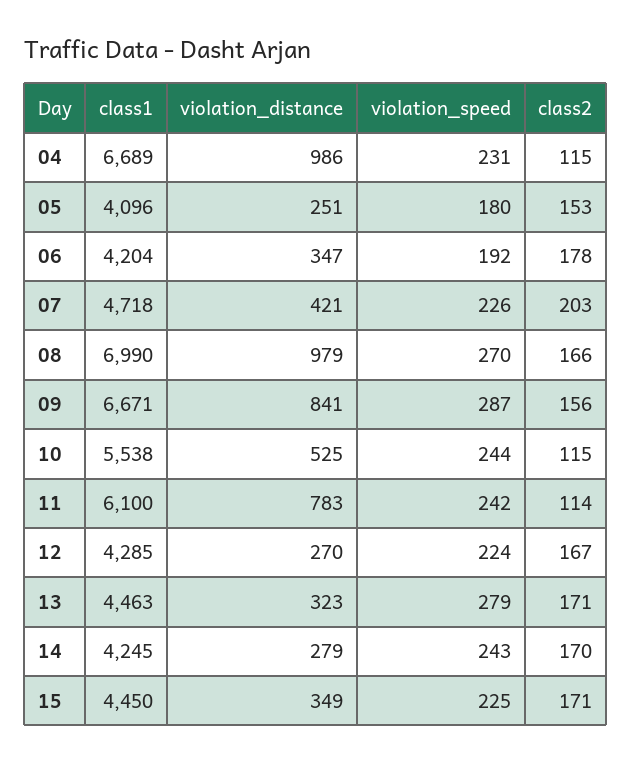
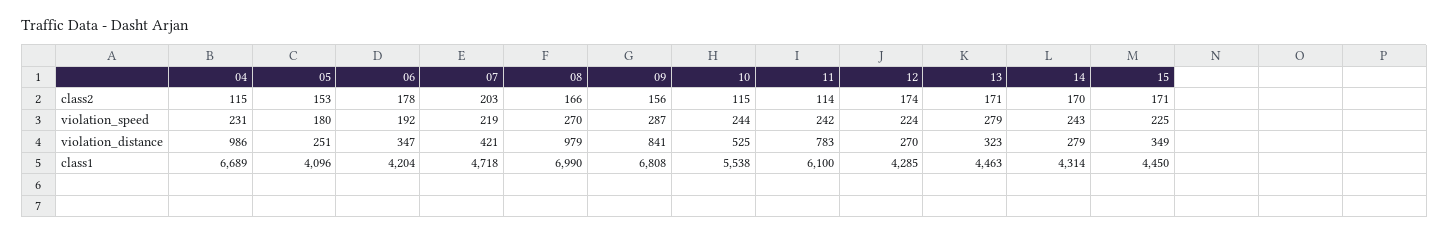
violation_speed, 07: 226 -> 219
class1, 09: 6671 -> 6808
class2, 12: 167 -> 174
class1, 14: 4245 -> 4314

